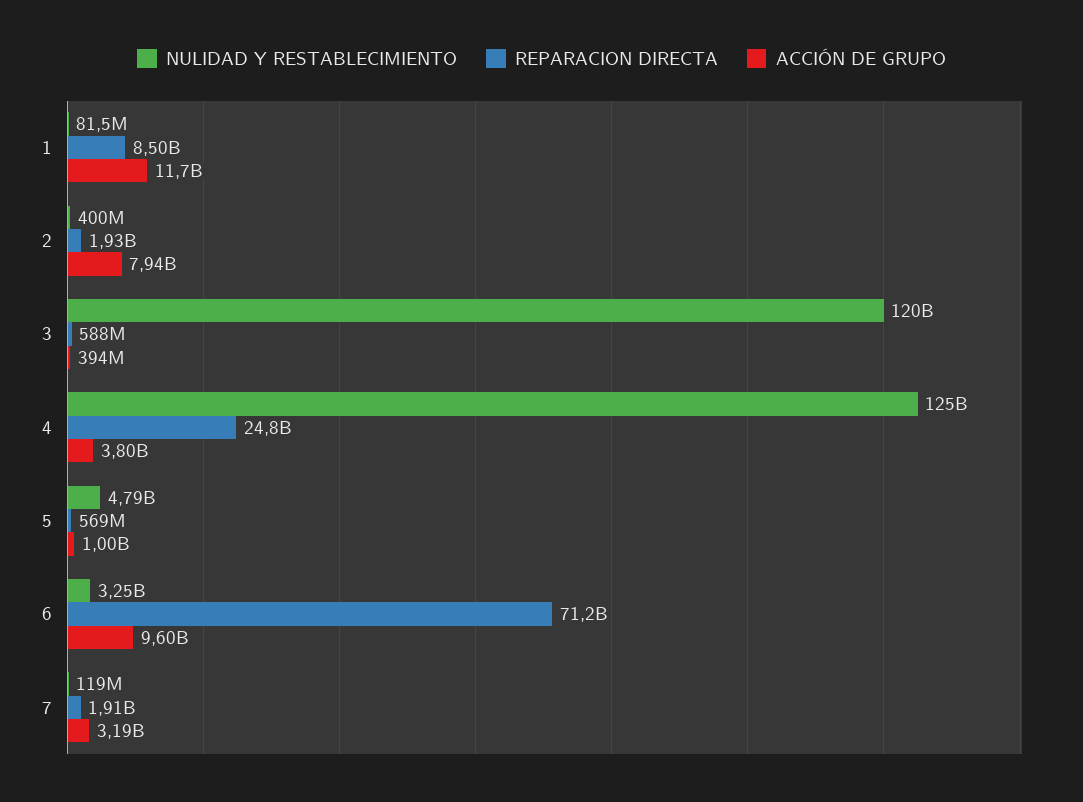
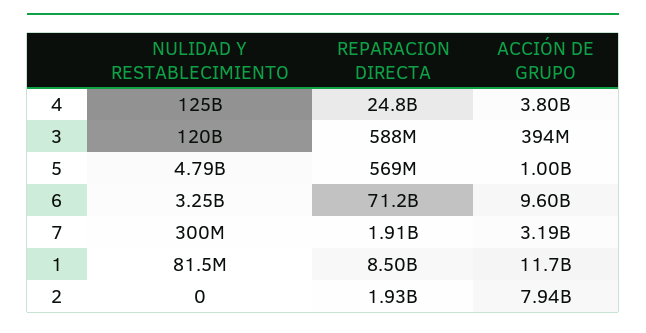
NULIDAD Y RESTABLECIMIENTO, 2: 400000000 -> 0
NULIDAD Y RESTABLECIMIENTO, 7: 119000000 -> 300000000

